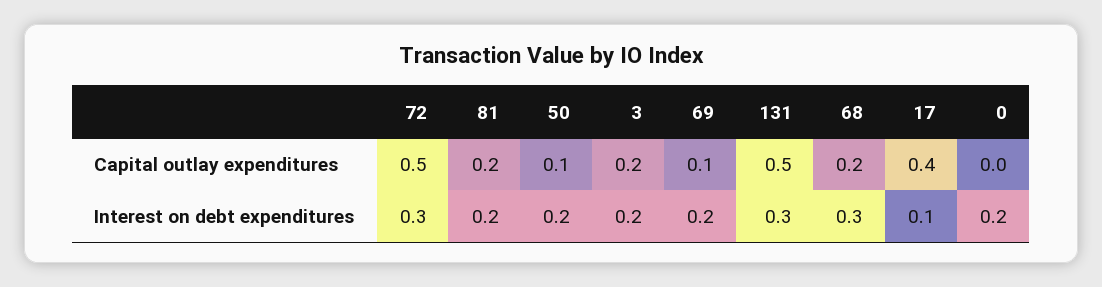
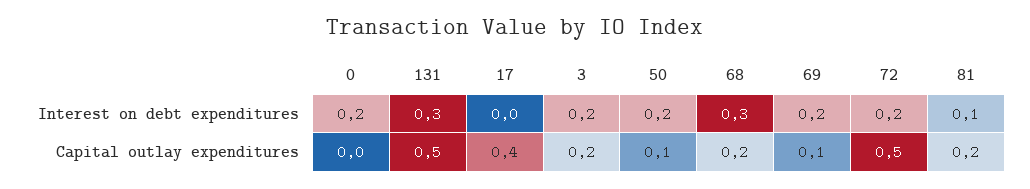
72, Interest on debt expenditures: 0.3 -> 0.2
81, Interest on debt expenditures: 0.2 -> 0.1
17, Interest on debt expenditures: 0.1 -> 0

